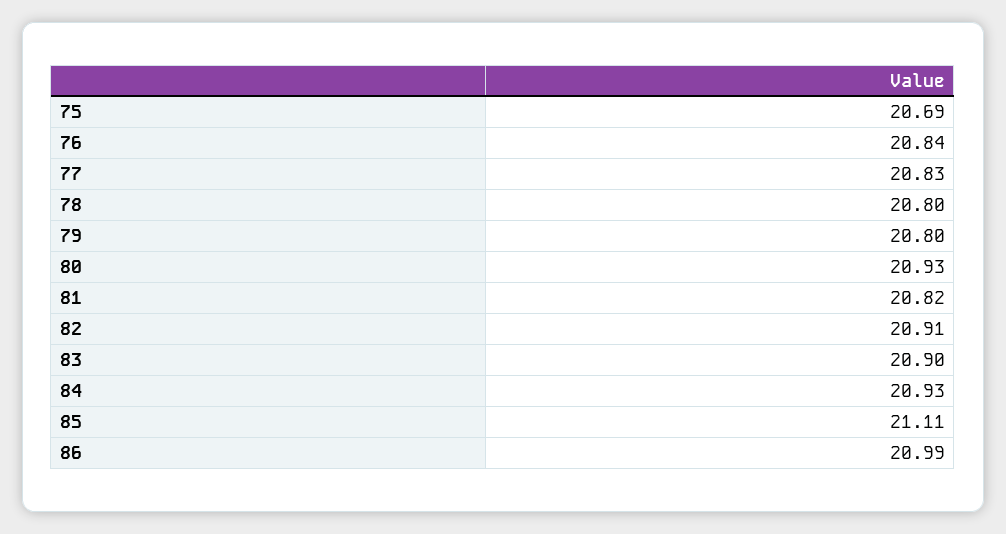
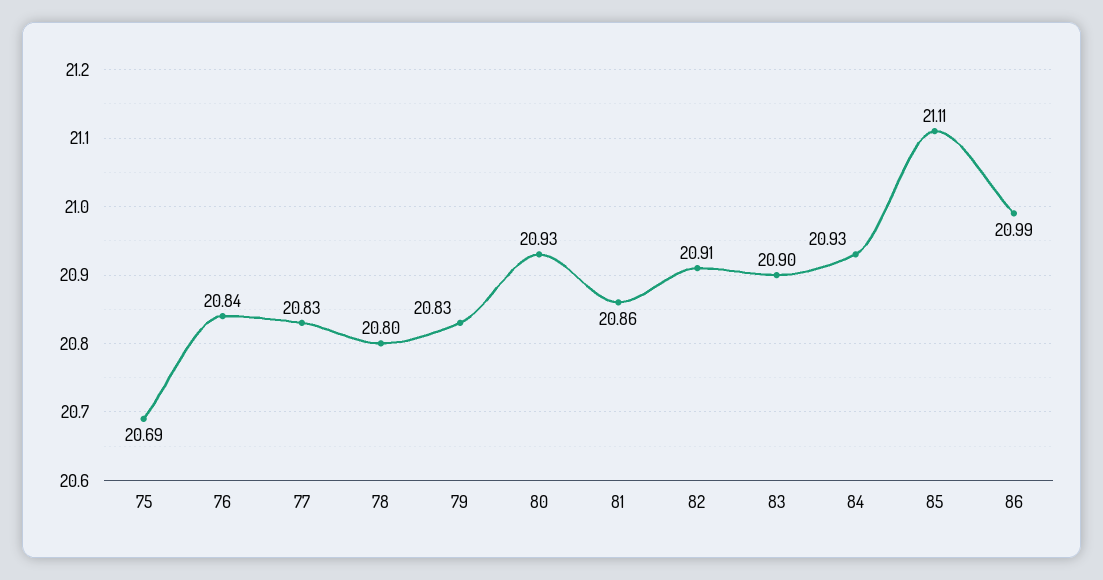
79: 20.8 -> 20.83
81: 20.82 -> 20.86

